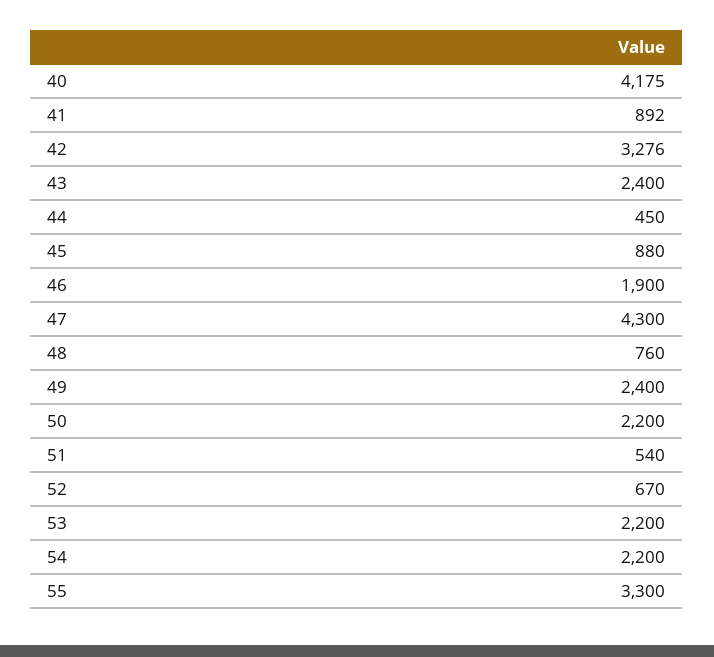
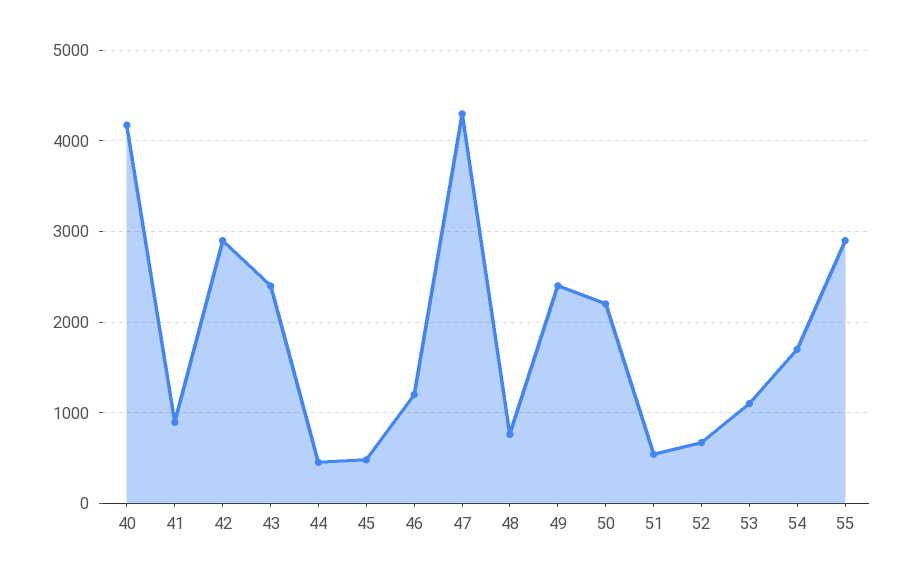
42: 3276 -> 2900
45: 880 -> 500
46: 1900 -> 1200
53: 2200 -> 1100
54: 2200 -> 1700
55: 3300 -> 2900

